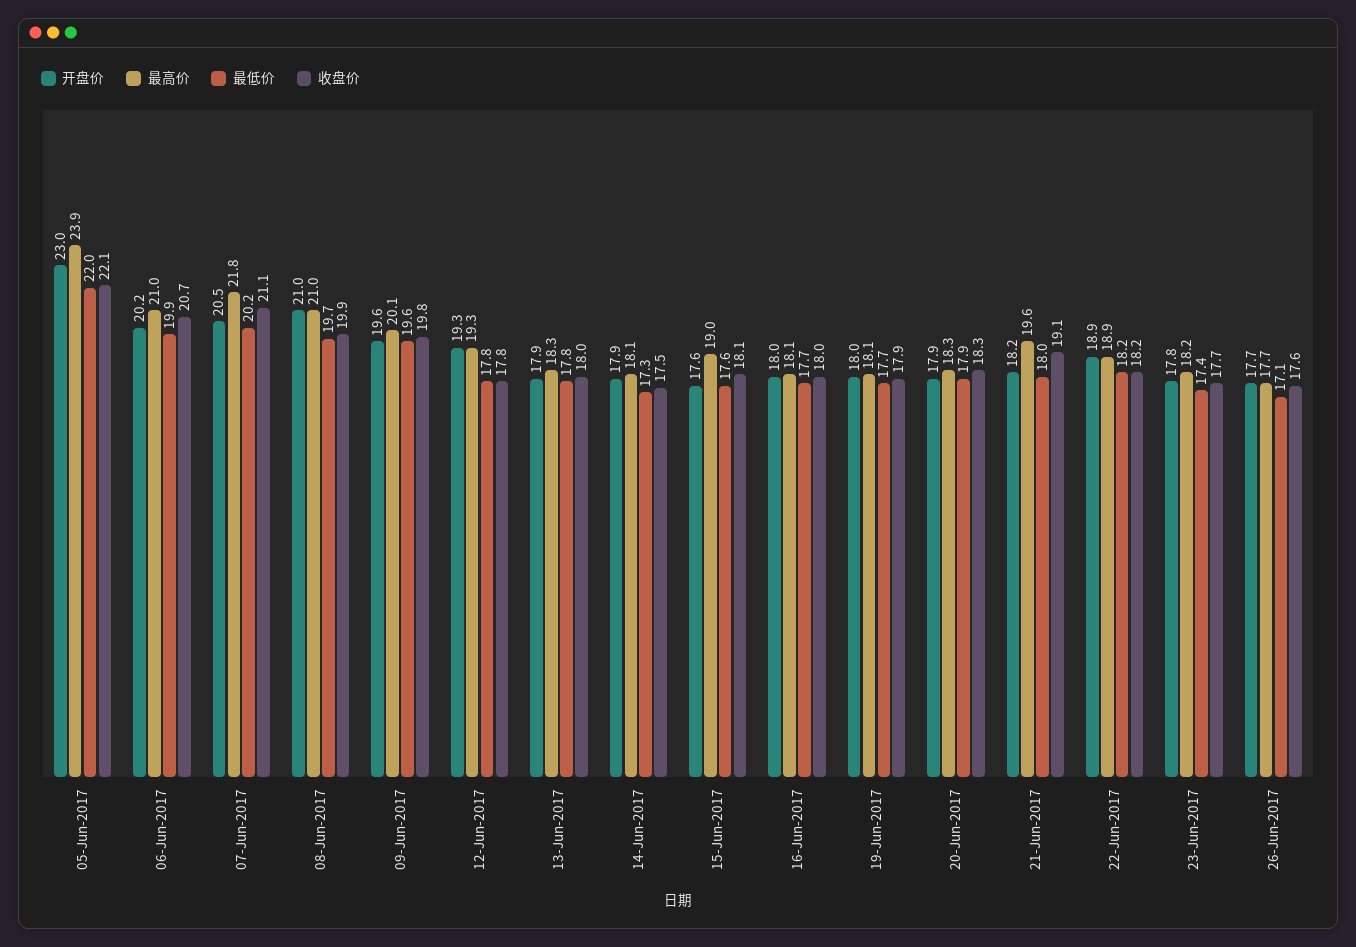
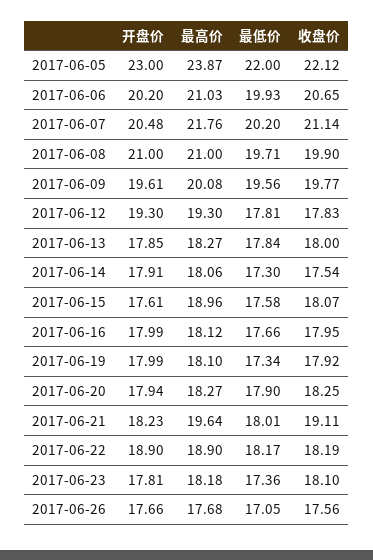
最低价, 19-Jun-2017: 17.7 -> 17.34
收盘价, 23-Jun-2017: 17.7 -> 18.1

